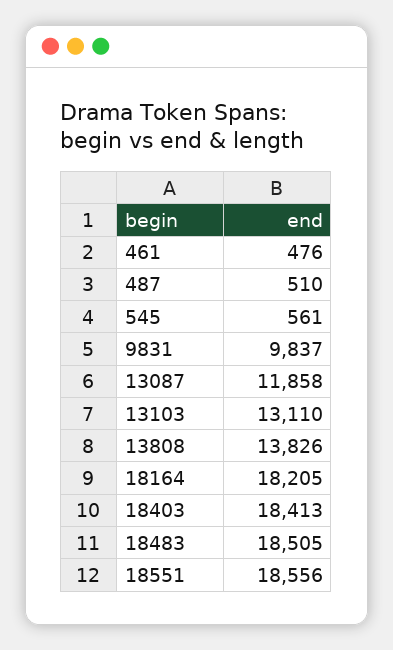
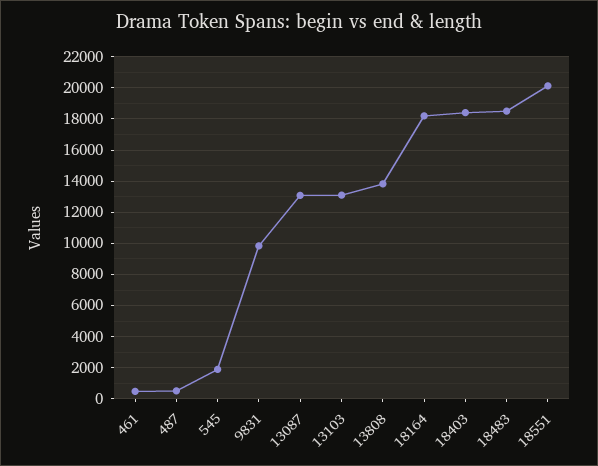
545: 561 -> 2000
13087: 11858 -> 13000
18551: 18556 -> 20000

